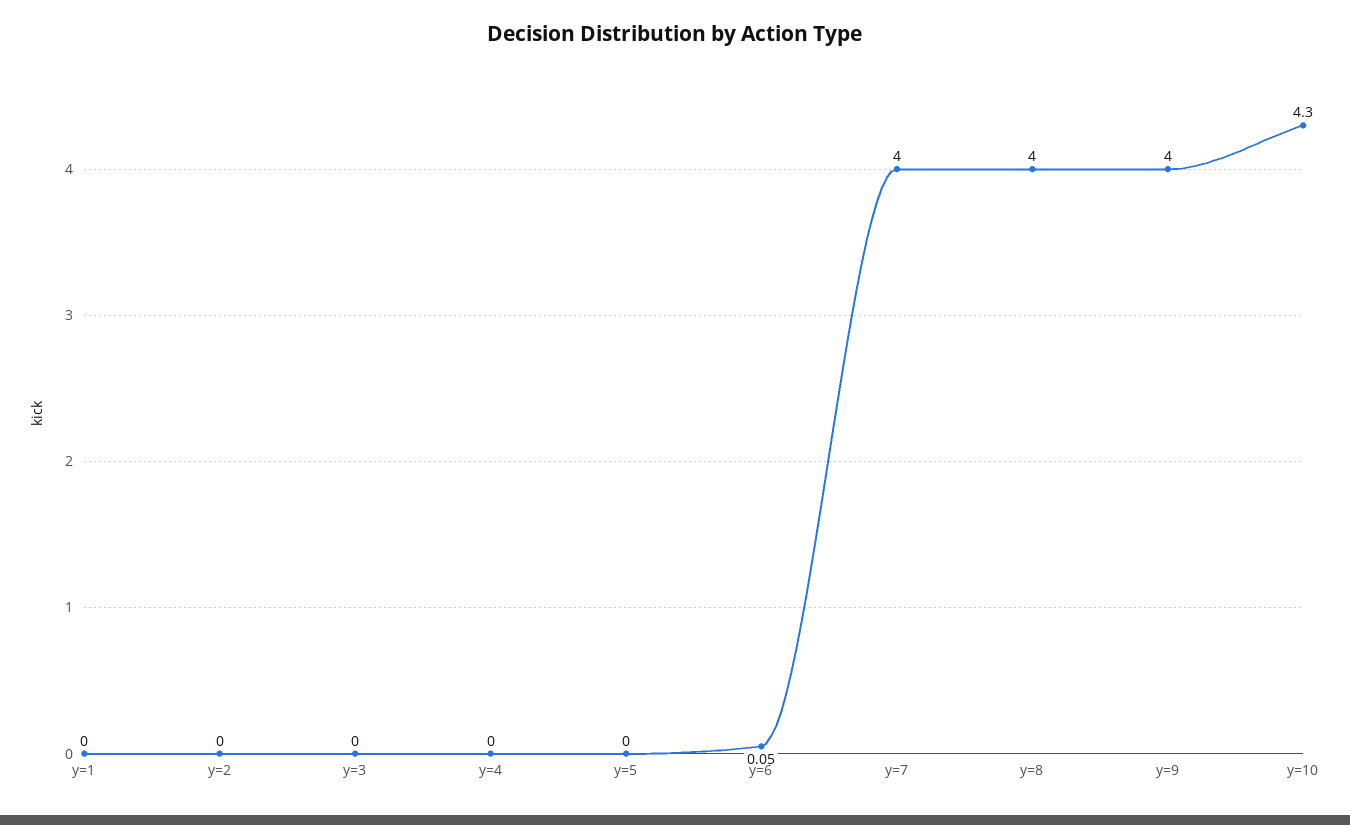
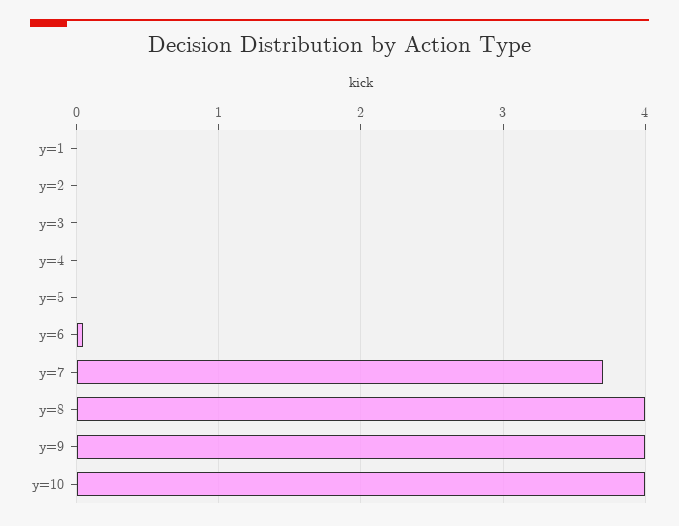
y=7: 4 -> 3.7
y=10: 4.3 -> 4

